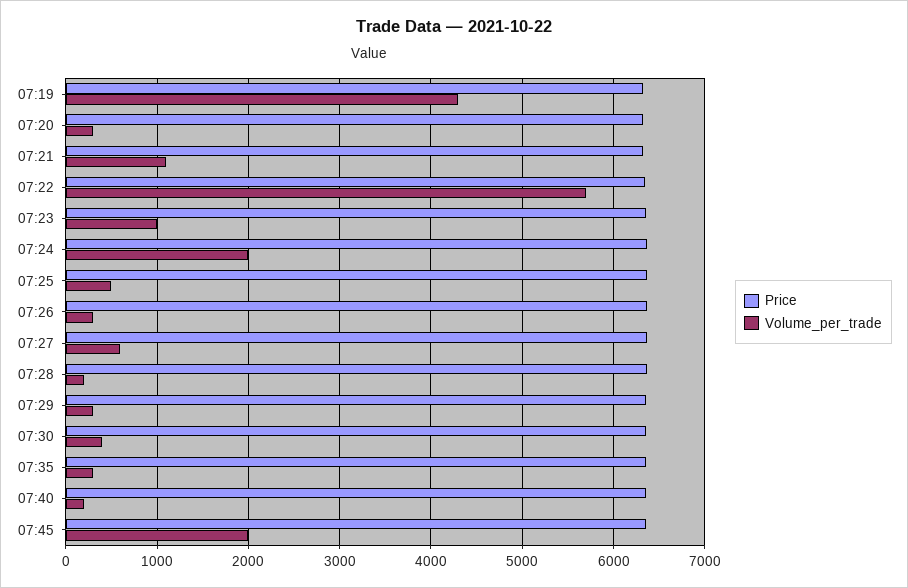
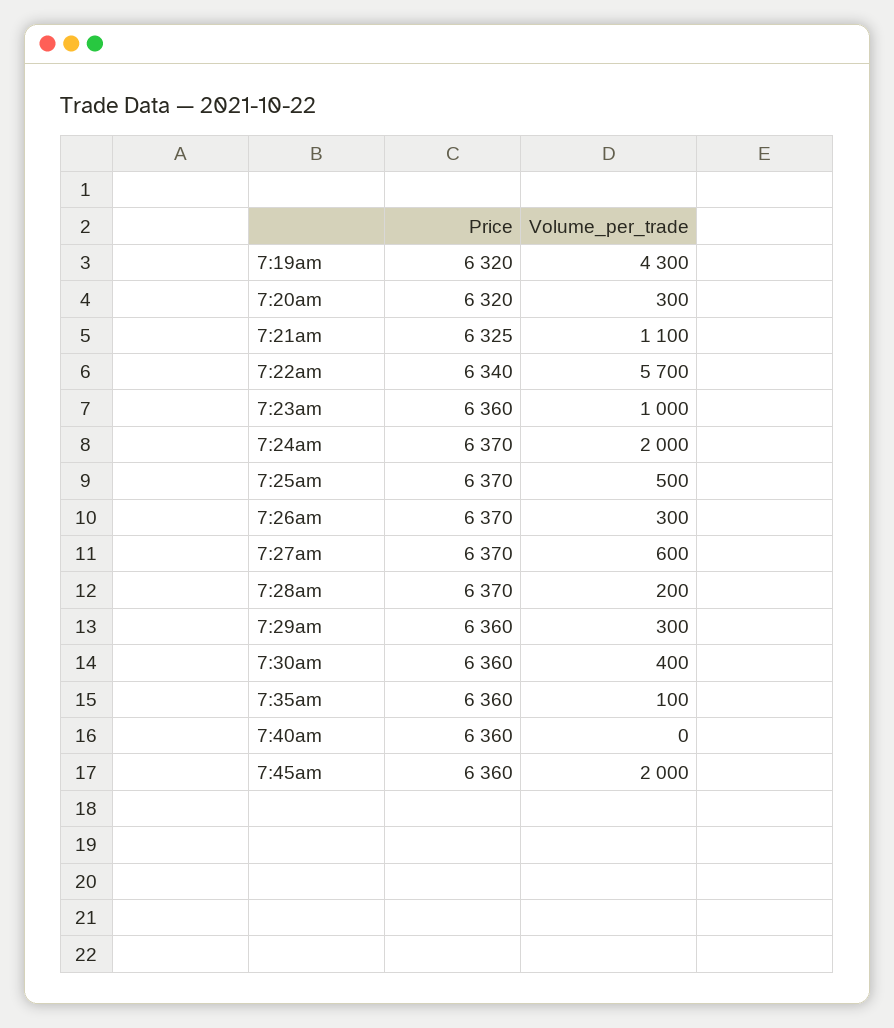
Volume_per_trade, 07:35: 300 -> 100
Volume_per_trade, 07:40: 200 -> 0

